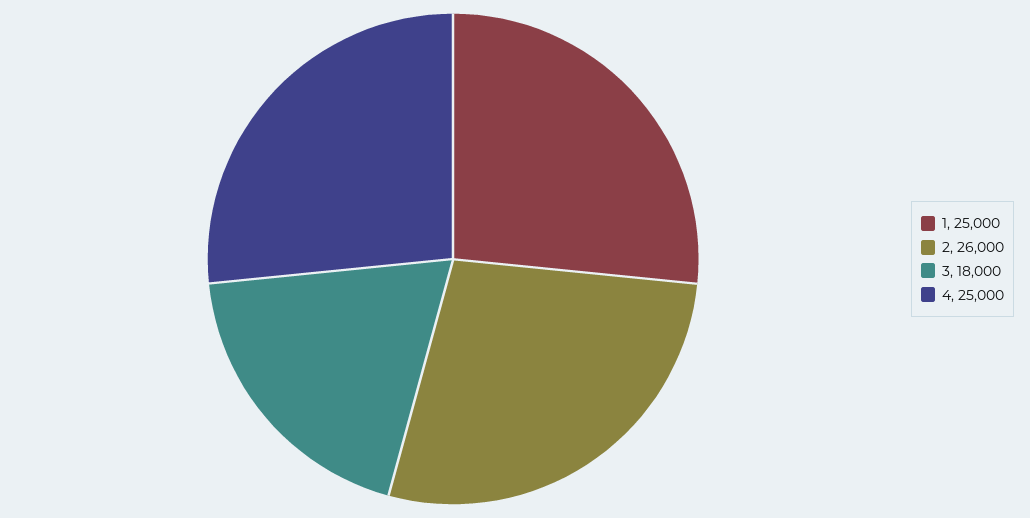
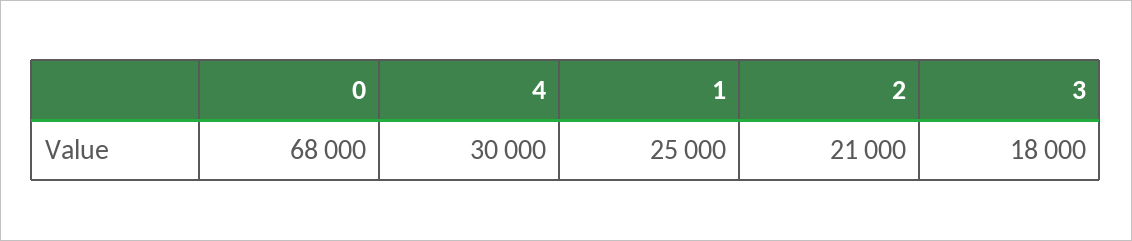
2: 26000 -> 21000
4: 25000 -> 30000
0: none -> 68000

